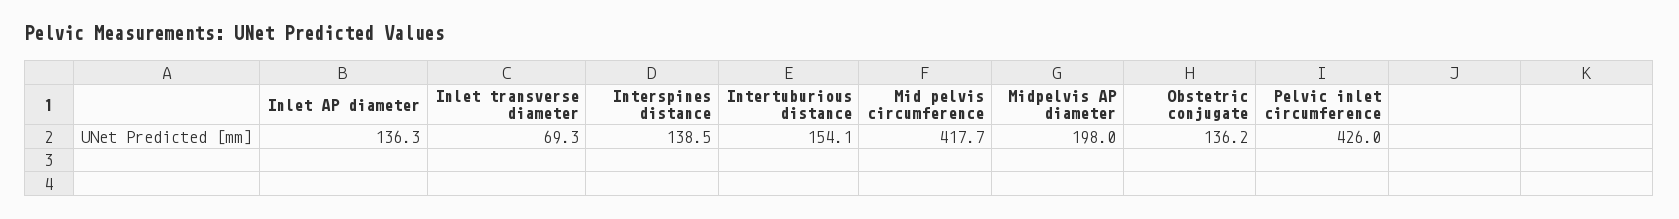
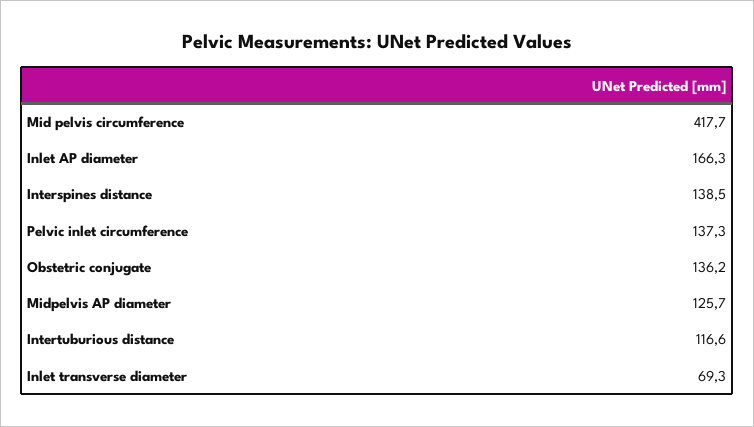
Inlet AP diameter: 136.3 -> 166.3
Intertuburious distance: 154.1 -> 116.6
Midpelvis AP diameter: 198 -> 125.7
Pelvic inlet circumference: 426 -> 137.3

